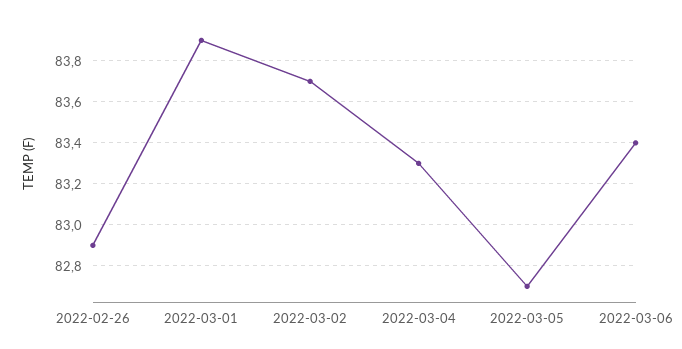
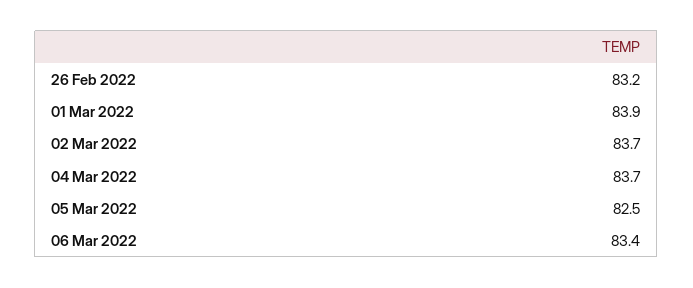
2022-02-26: 82.9 -> 83.2
2022-03-04: 83.3 -> 83.7
2022-03-05: 82.7 -> 82.5

